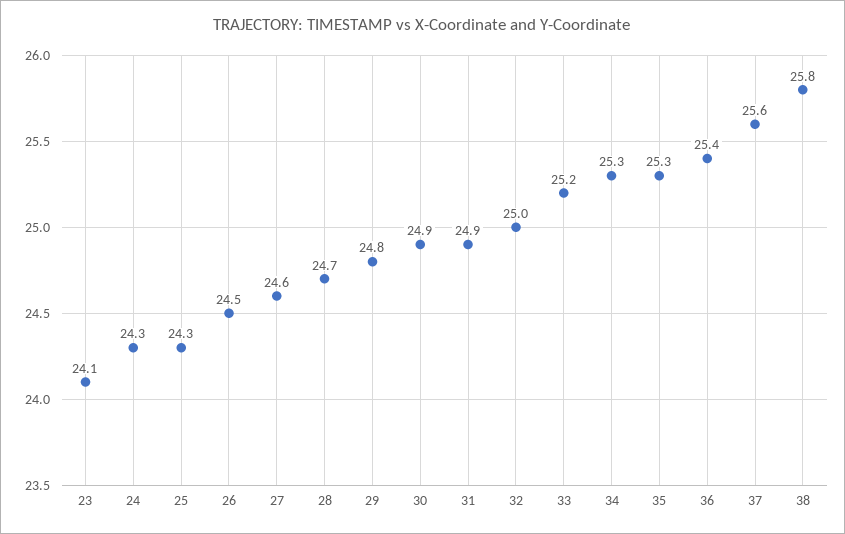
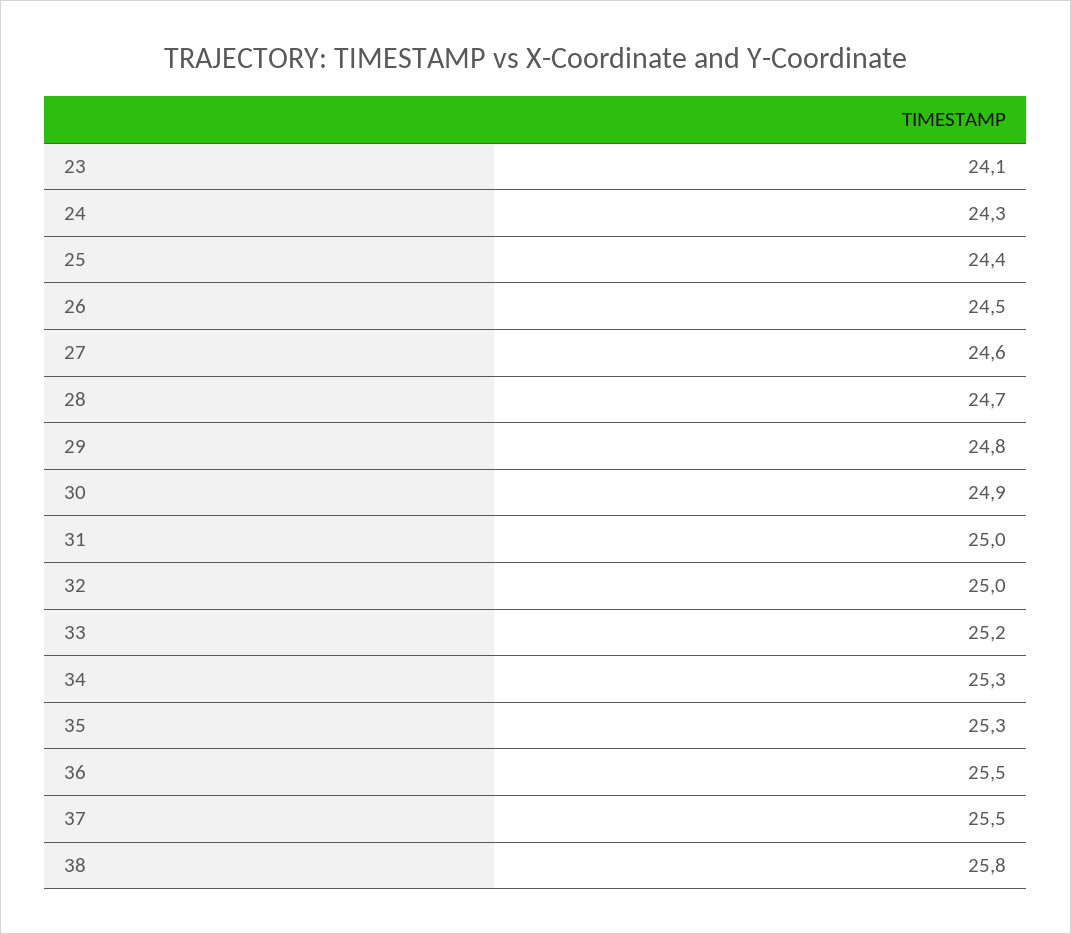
25: 24.3 -> 24.4
31: 24.9 -> 25
36: 25.4 -> 25.5
37: 25.6 -> 25.5

